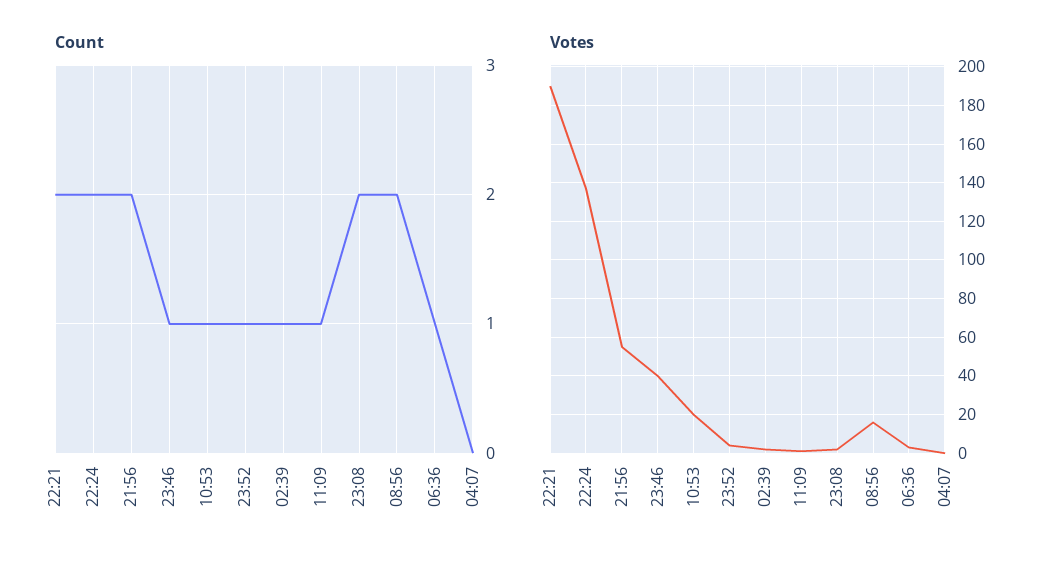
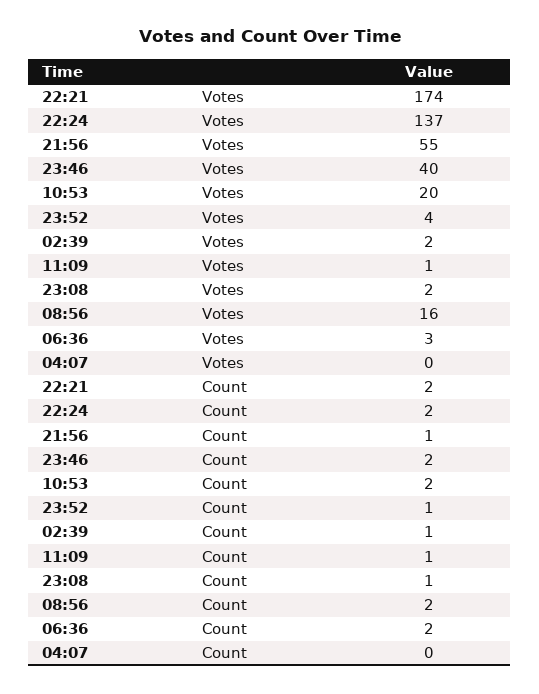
Count, 21:56: 2 -> 1
Count, 23:46: 1 -> 2
Count, 10:53: 1 -> 2
Count, 23:08: 2 -> 1
Count, 06:36: 1 -> 2
Votes, 22:21: 190 -> 174

